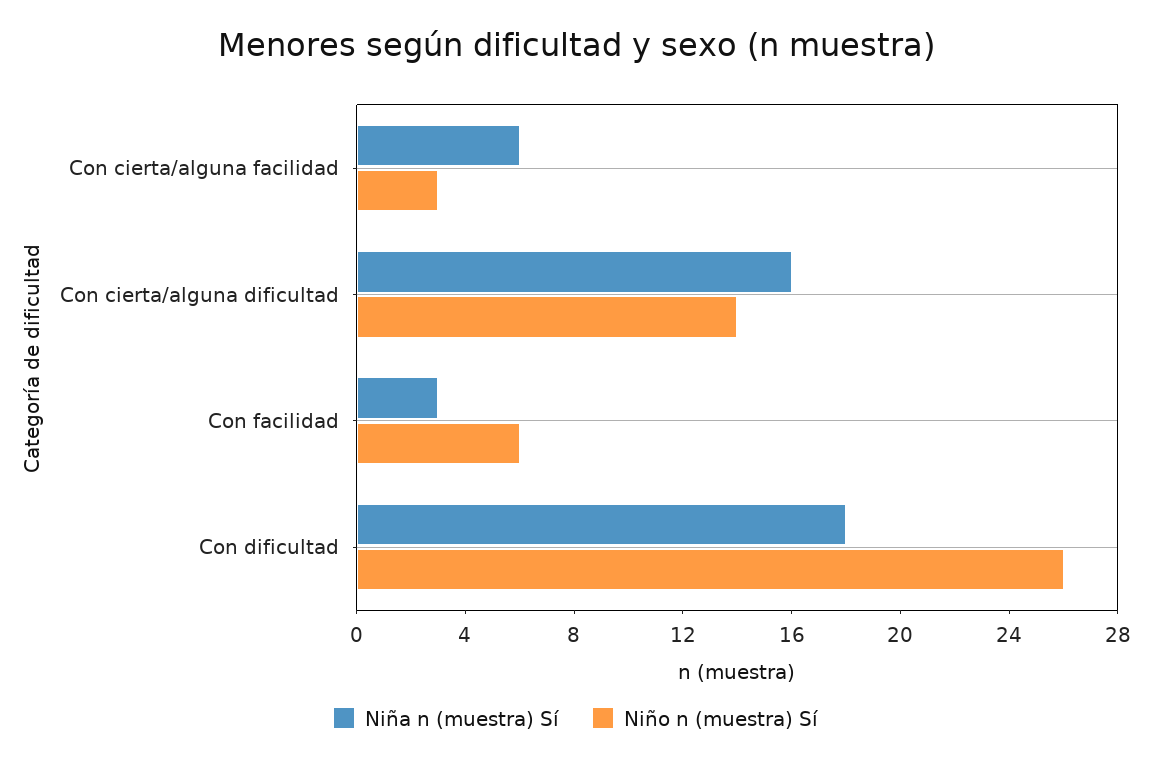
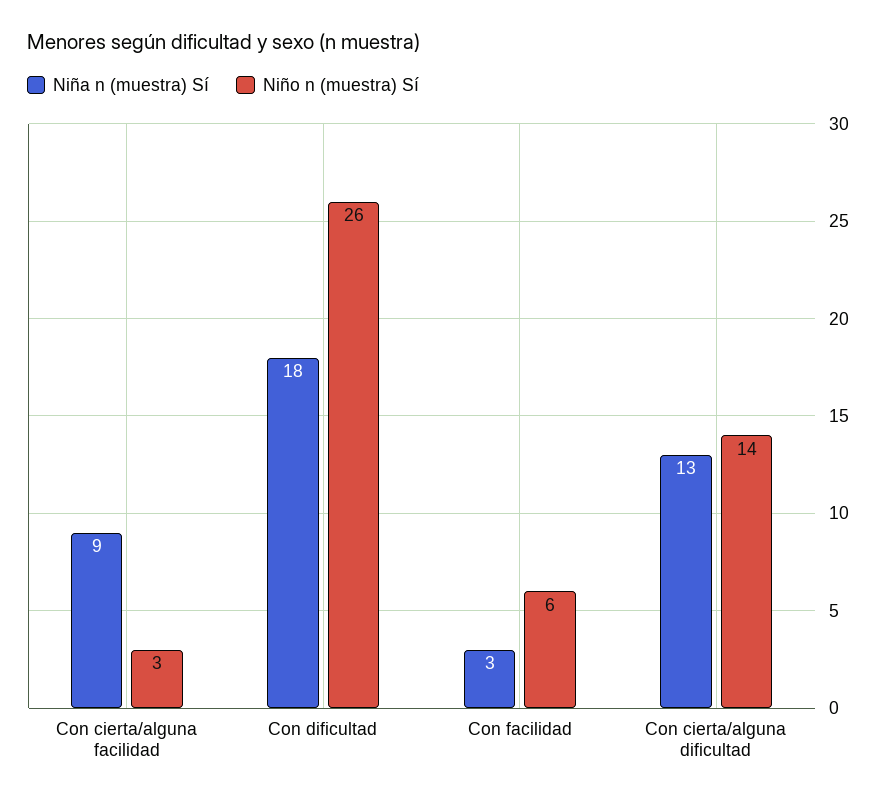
Niña n (muestra) Sí, Con cierta/alguna facilidad: 6 -> 9
Niña n (muestra) Sí, Con cierta/alguna dificultad: 16 -> 13

